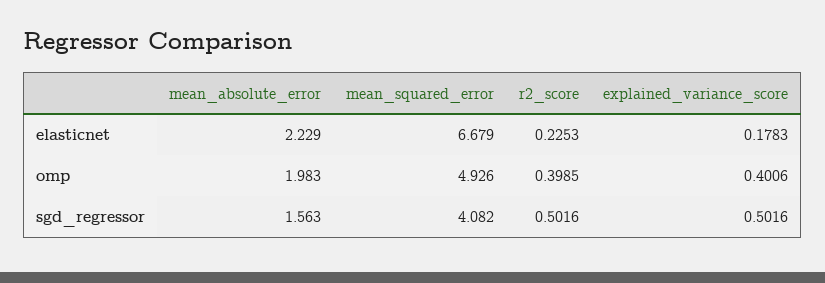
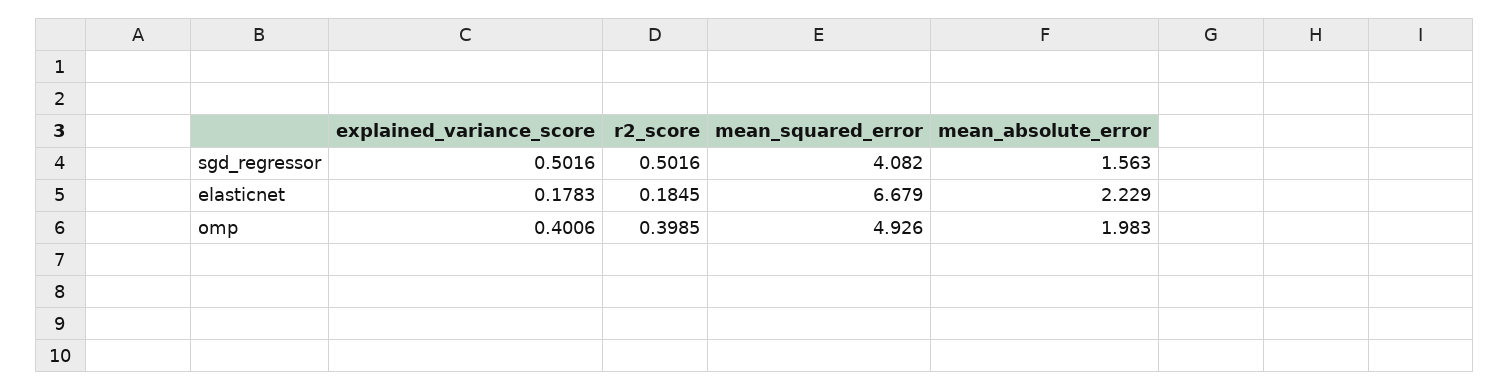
r2_score, elasticnet: 0.2253 -> 0.1845

